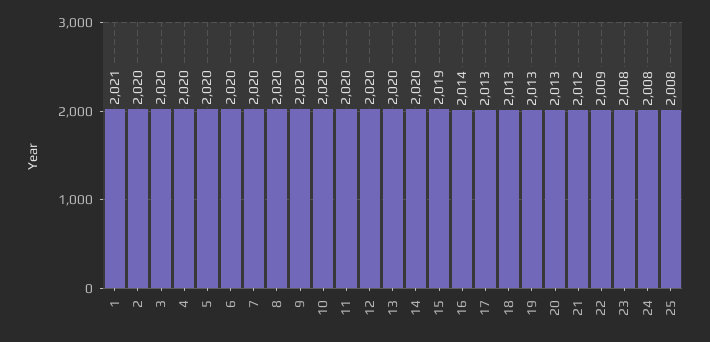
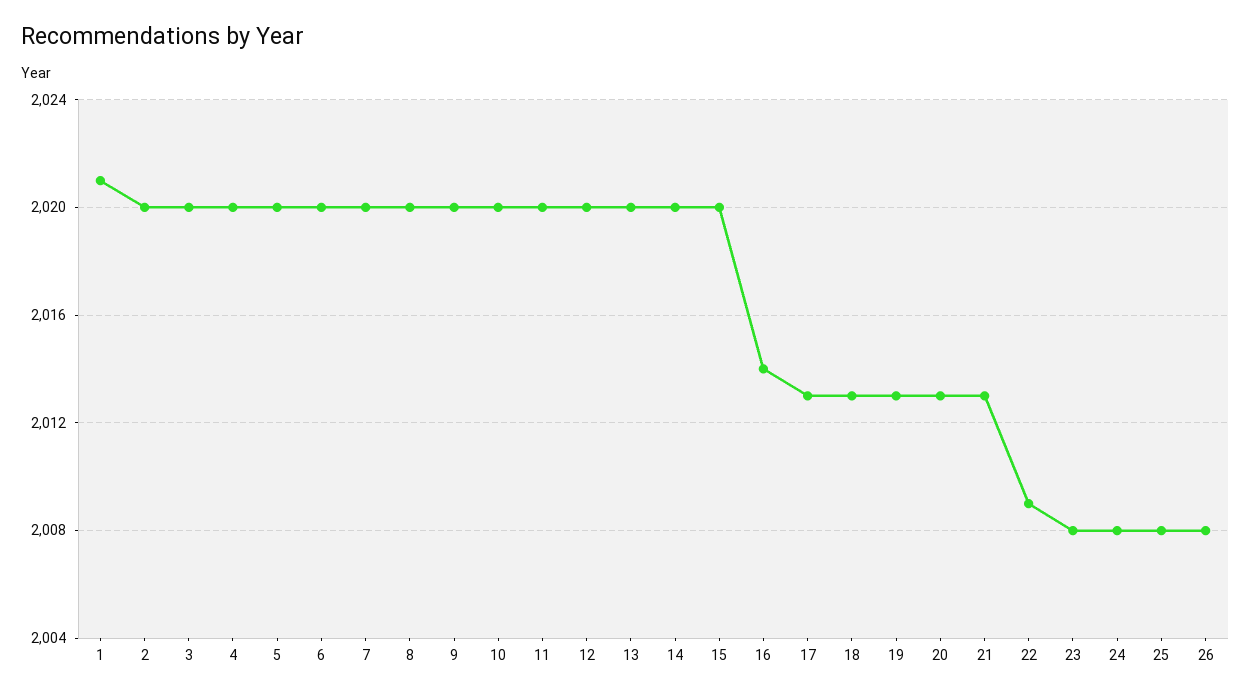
15: 2019 -> 2020
21: 2012 -> 2013
26: none -> 2008

